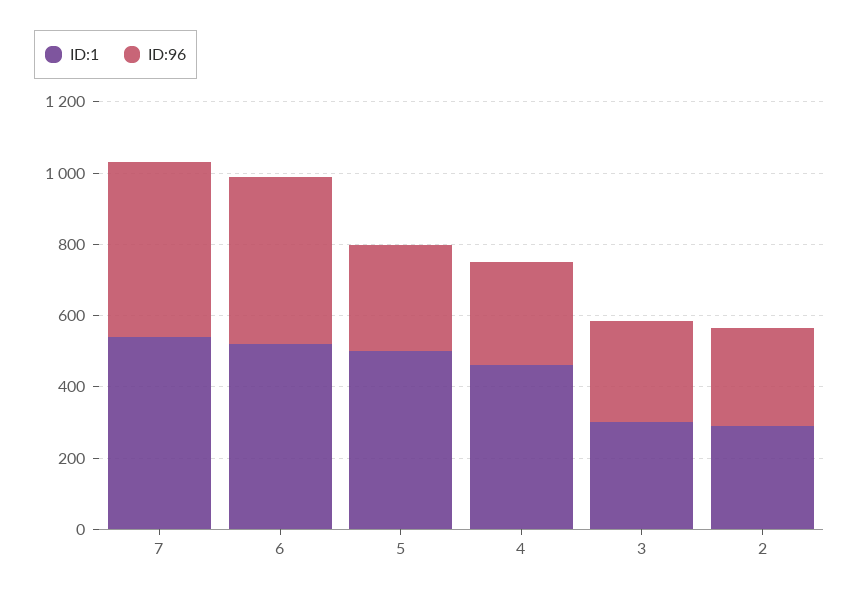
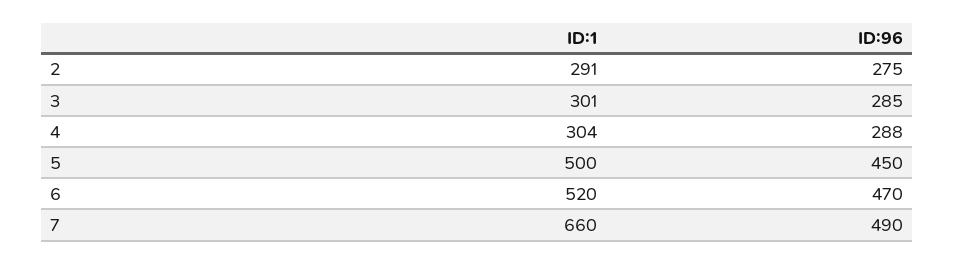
ID:1, 7: 550 -> 660
ID:96, 5: 300 -> 450
ID:1, 4: 450 -> 304

